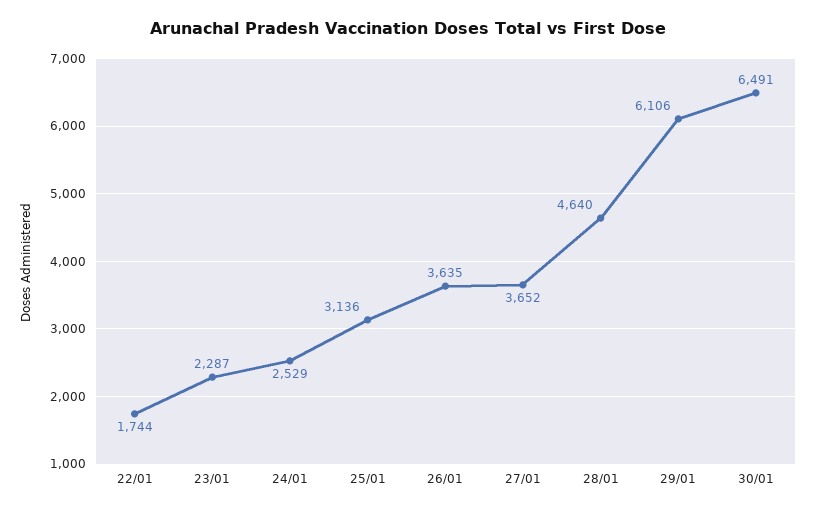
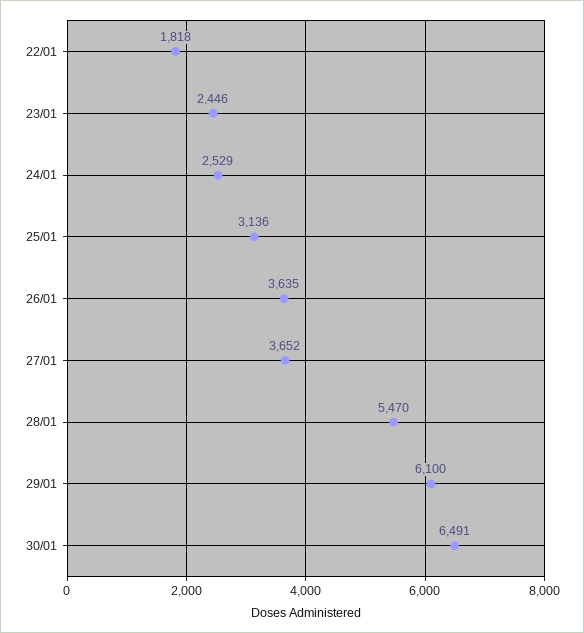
22/01: 1744 -> 1818
23/01: 2287 -> 2446
28/01: 4640 -> 5470
29/01: 6106 -> 6100

